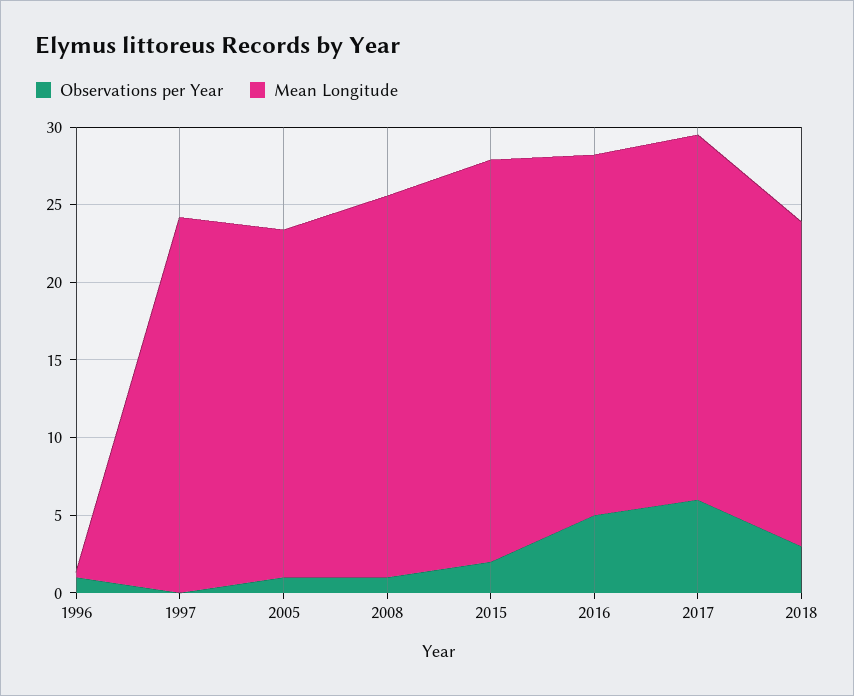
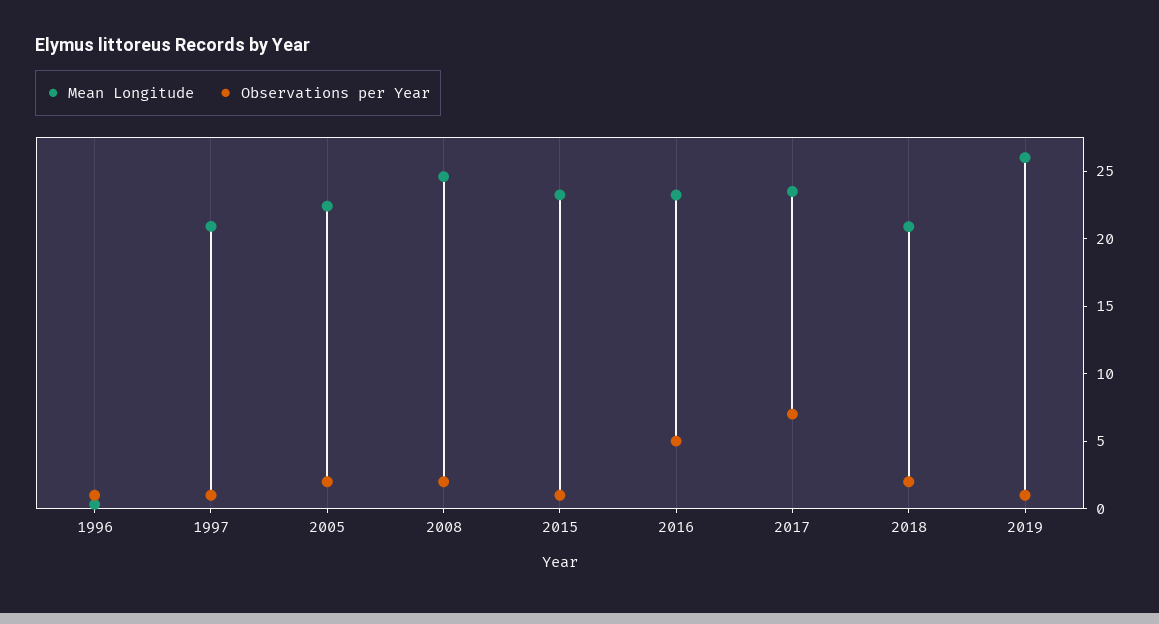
Observations per Year, 1997: 0 -> 1
Mean Longitude, 1997: 24 -> 21
Observations per Year, 2005: 1 -> 2
Observations per Year, 2008: 1 -> 2
Observations per Year, 2015: 2 -> 1
Mean Longitude, 2015: 26 -> 23
Observations per Year, 2017: 6 -> 7
Observations per Year, 2018: 3 -> 2
Mean Longitude, 2019: none -> 26
Observations per Year, 2019: none -> 1

